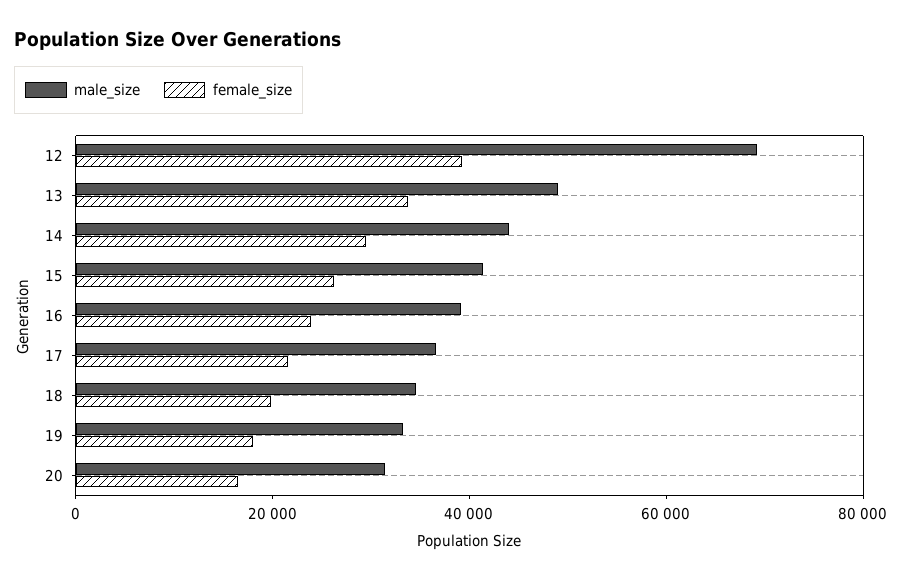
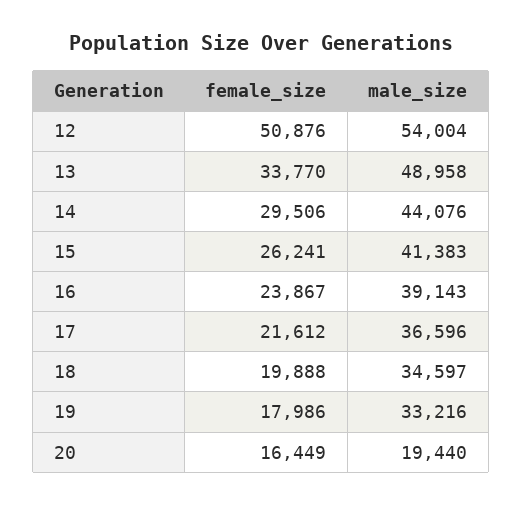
male_size, 12: 70000 -> 54004
female_size, 12: 40000 -> 50876
male_size, 20: 30000 -> 19440

